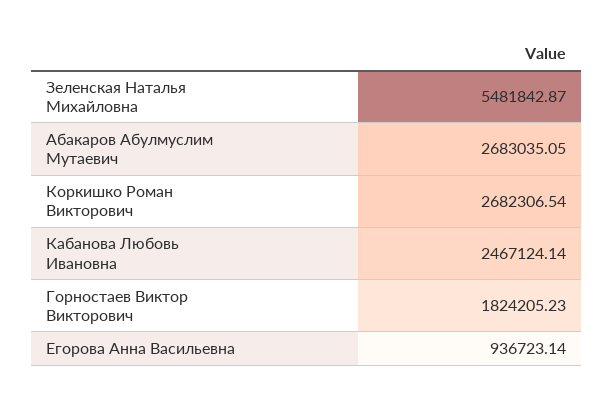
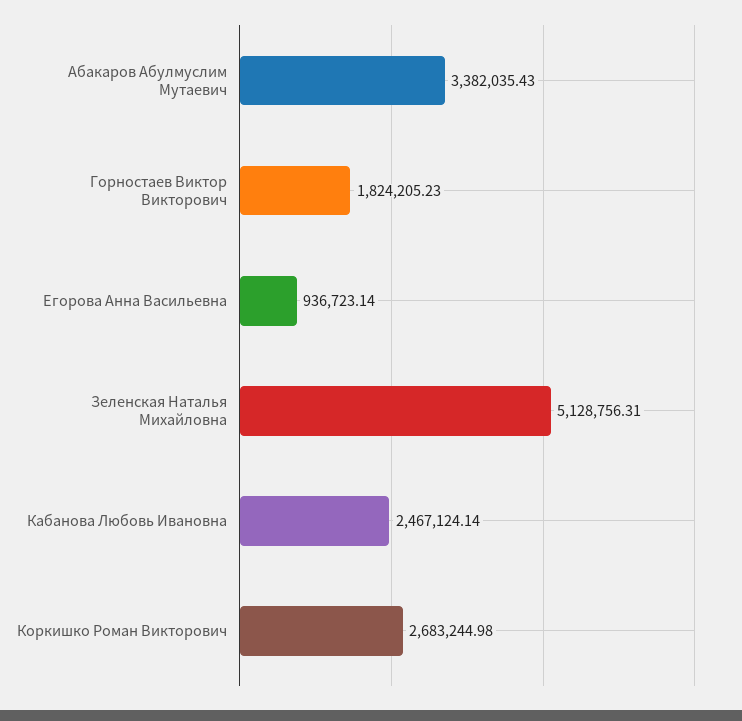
Зеленская Наталья Михайловна: 5481842.87 -> 5128756.31
Абакаров Абулмуслим Мутаевич: 2683035.05 -> 3382035.43
Коркишко Роман Викторович: 2682306.54 -> 2683244.98

